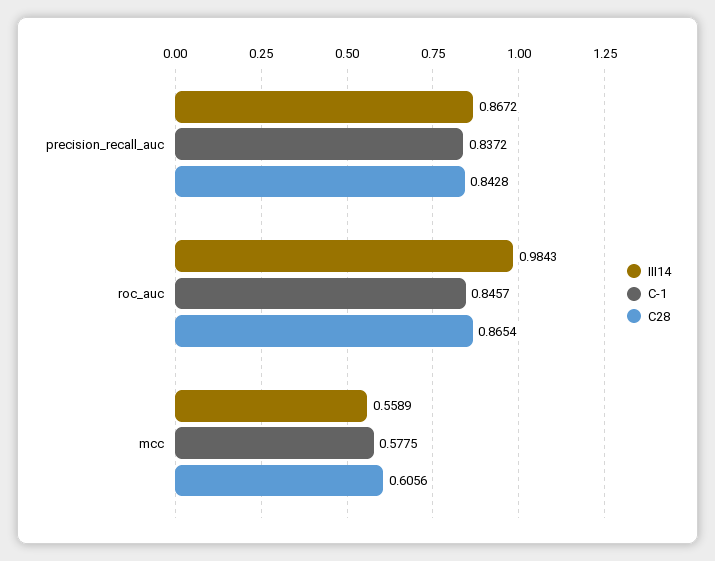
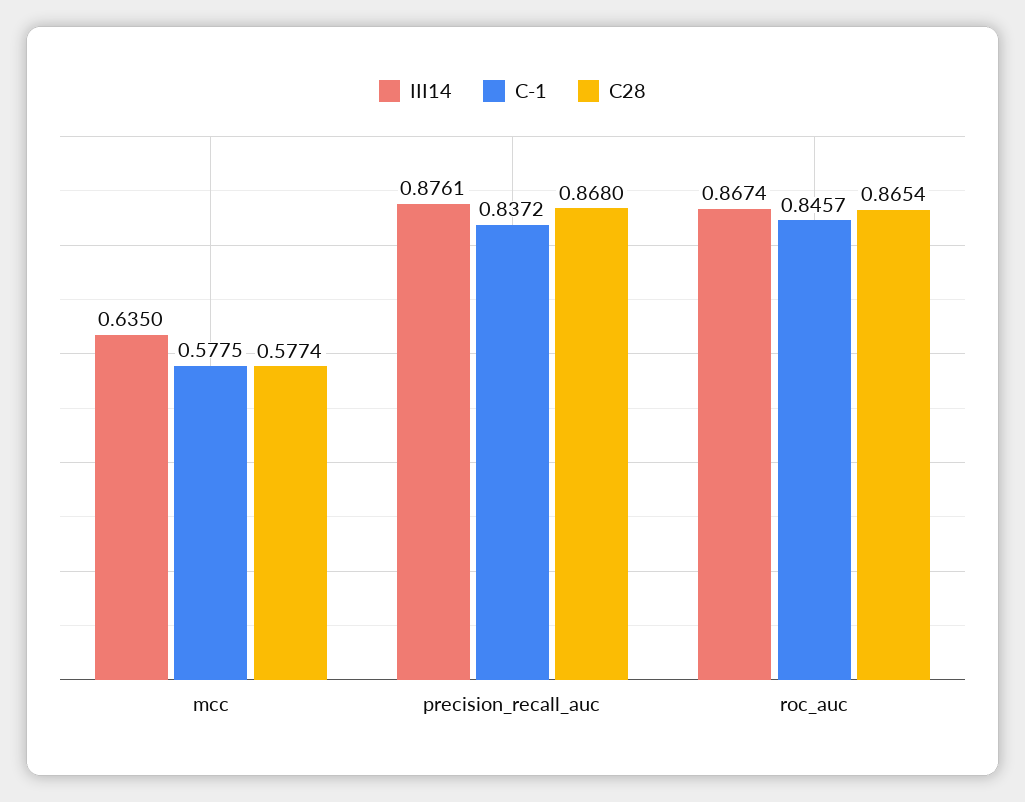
III14, precision_recall_auc: 0.8672 -> 0.8761
C28, precision_recall_auc: 0.8428 -> 0.868
III14, roc_auc: 0.9843 -> 0.8674
III14, mcc: 0.5589 -> 0.635
C28, mcc: 0.6056 -> 0.5774

